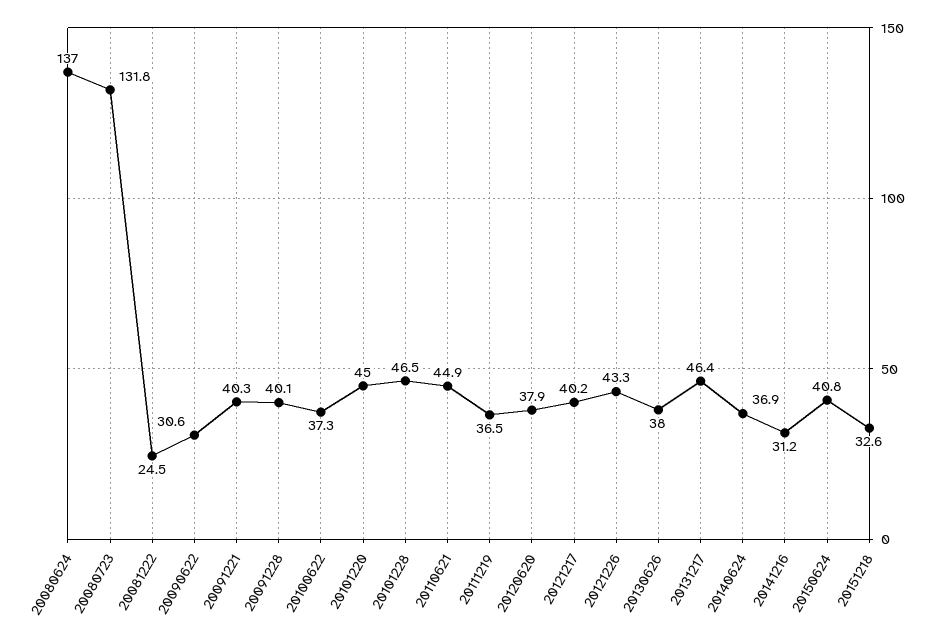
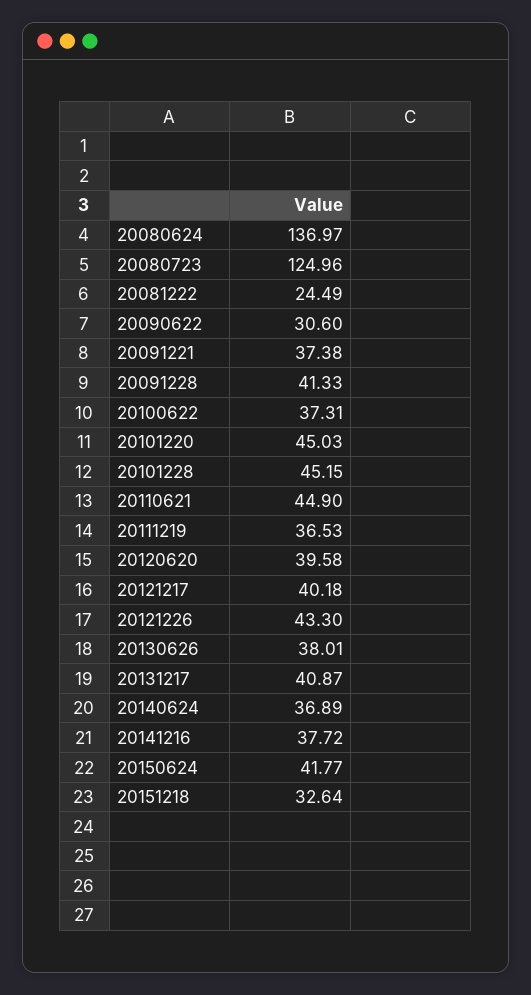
20080723: 131.8 -> 124.96
20091221: 40.3 -> 37.38
20091228: 40.1 -> 41.33
20101228: 46.5 -> 45.15
20120620: 37.9 -> 39.58
20131217: 46.4 -> 40.87
20141216: 31.2 -> 37.72
20150624: 40.8 -> 41.77

